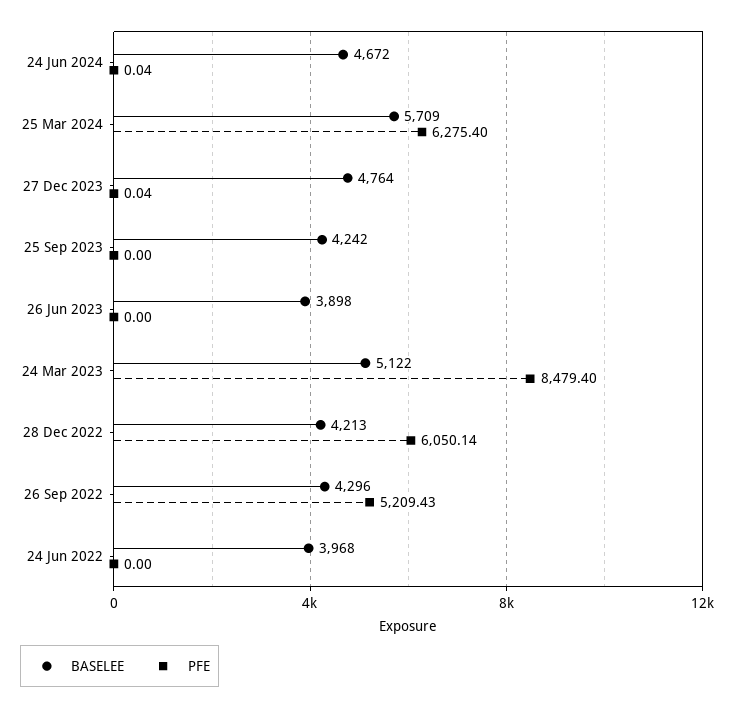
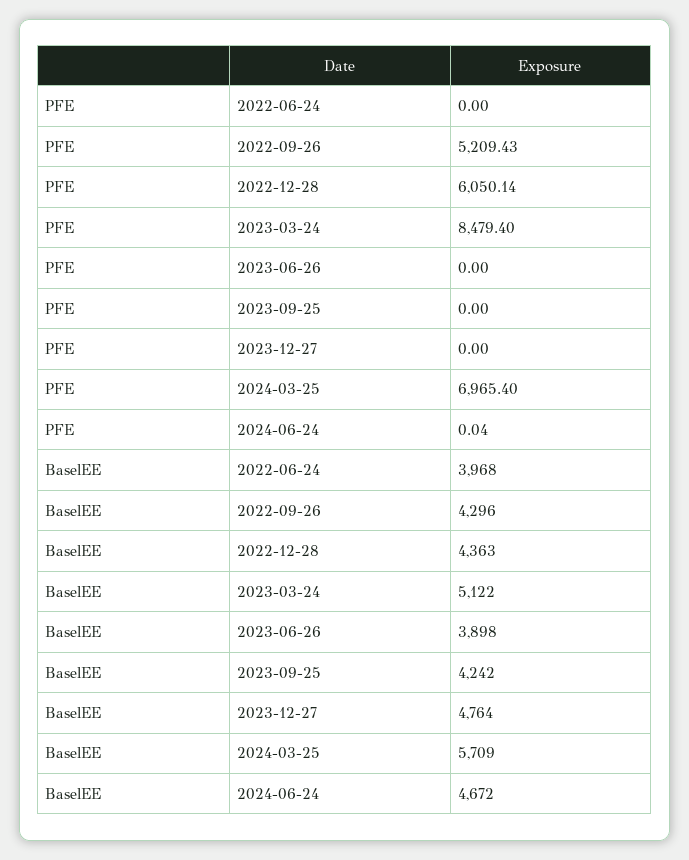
PFE, 25 Mar 2024: 6275.4 -> 6965.4
PFE, 27 Dec 2023: 0.04 -> 0
BASELEE, 28 Dec 2022: 4213 -> 4363

